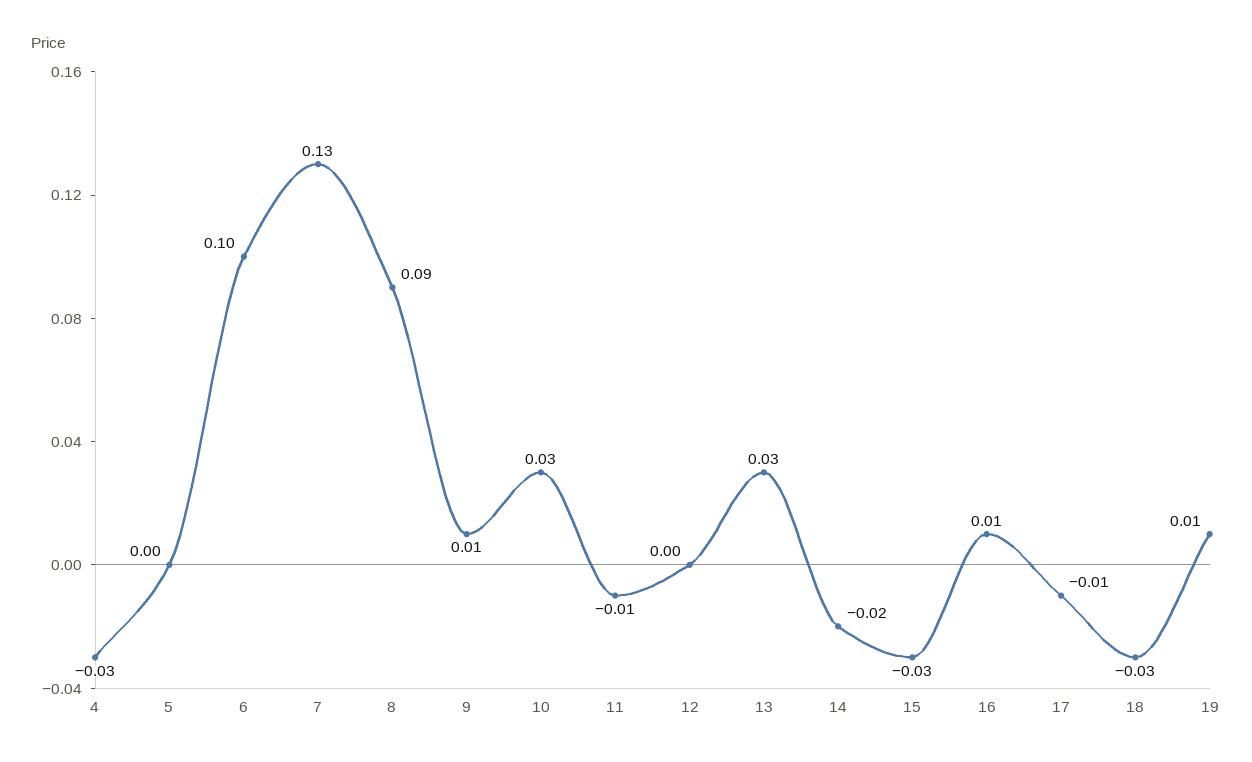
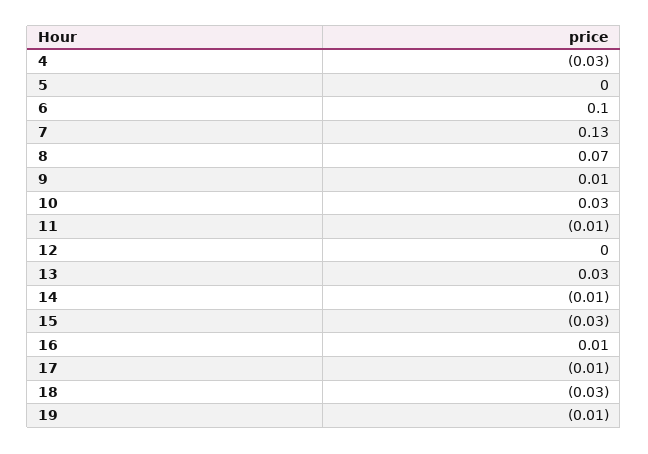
8: 0.09 -> 0.07
14: -0.02 -> -0.01
19: 0.01 -> -0.01

